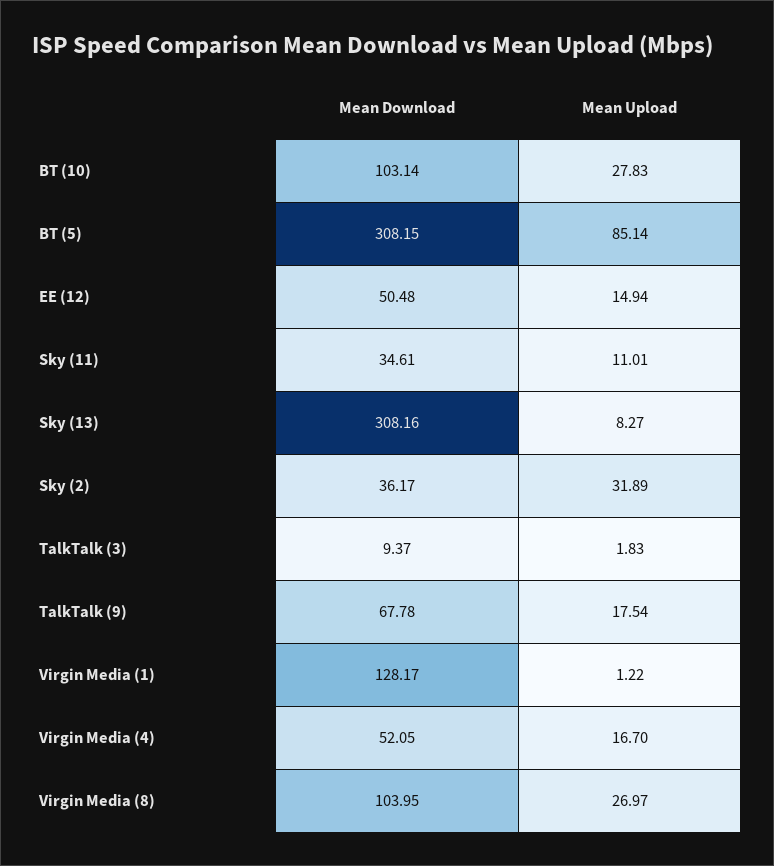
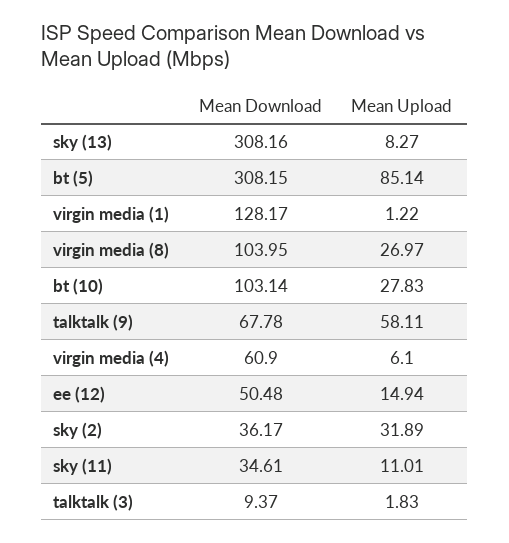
Mean Upload, TalkTalk (9): 17.54 -> 58.11
Mean Download, Virgin Media (4): 52.05 -> 60.9
Mean Upload, Virgin Media (4): 16.7 -> 6.1

